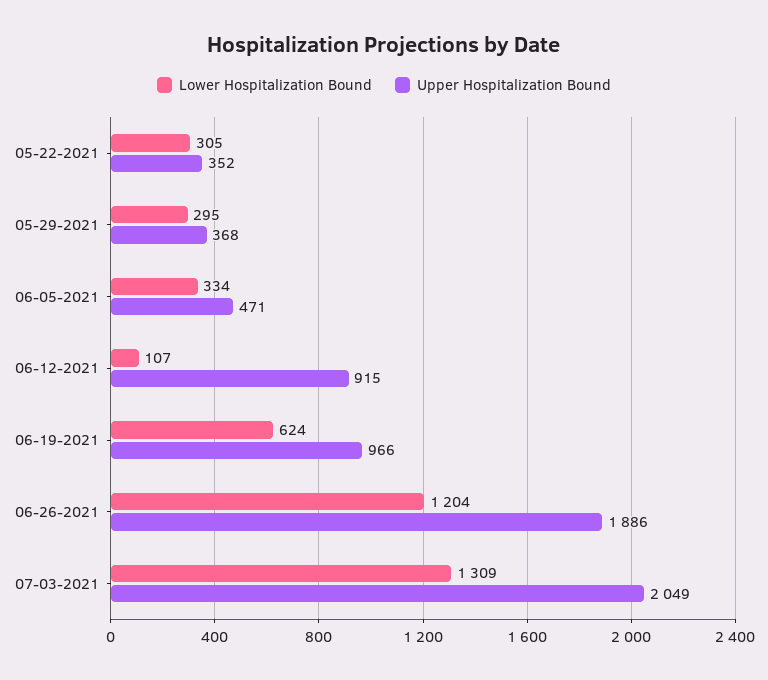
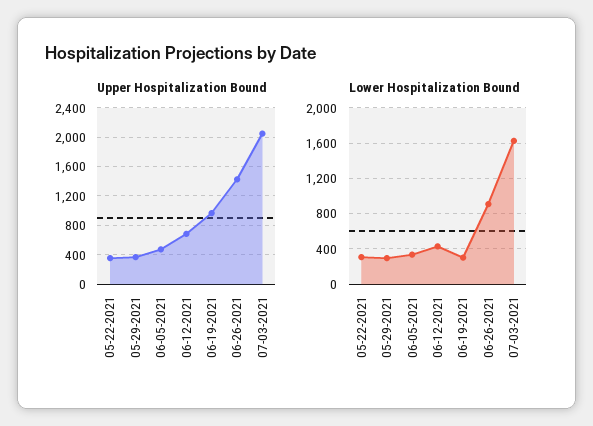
Lower Hospitalization Bound, 06-12-2021: 107 -> 400
Upper Hospitalization Bound, 06-12-2021: 915 -> 700
Lower Hospitalization Bound, 06-19-2021: 624 -> 300
Lower Hospitalization Bound, 06-26-2021: 1204 -> 900
Upper Hospitalization Bound, 06-26-2021: 1886 -> 1400
Lower Hospitalization Bound, 07-03-2021: 1309 -> 1600

